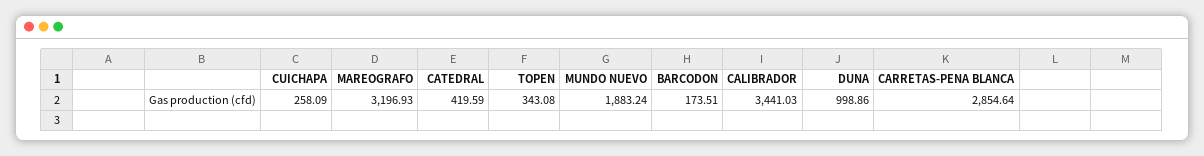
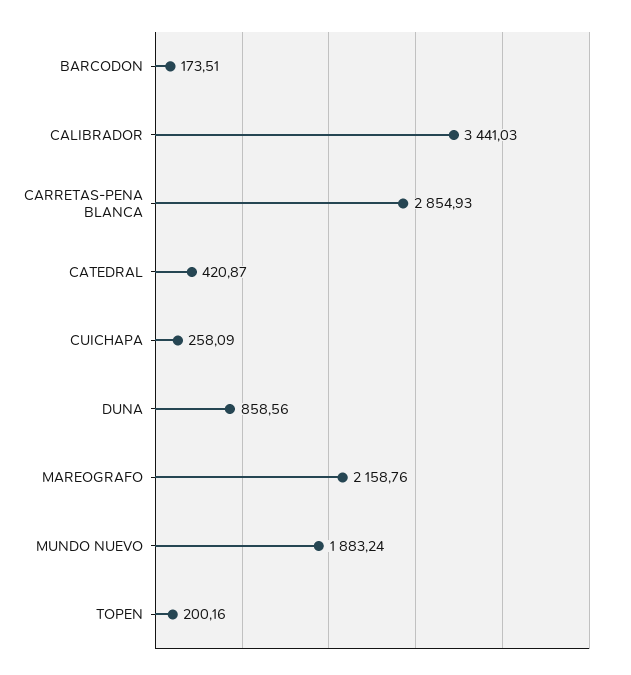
MAREOGRAFO: 3196.93 -> 2158.76
CATEDRAL: 419.59 -> 420.87
TOPEN: 343.08 -> 200.16
DUNA: 998.86 -> 858.56
CARRETAS-PENA BLANCA: 2854.64 -> 2854.93

